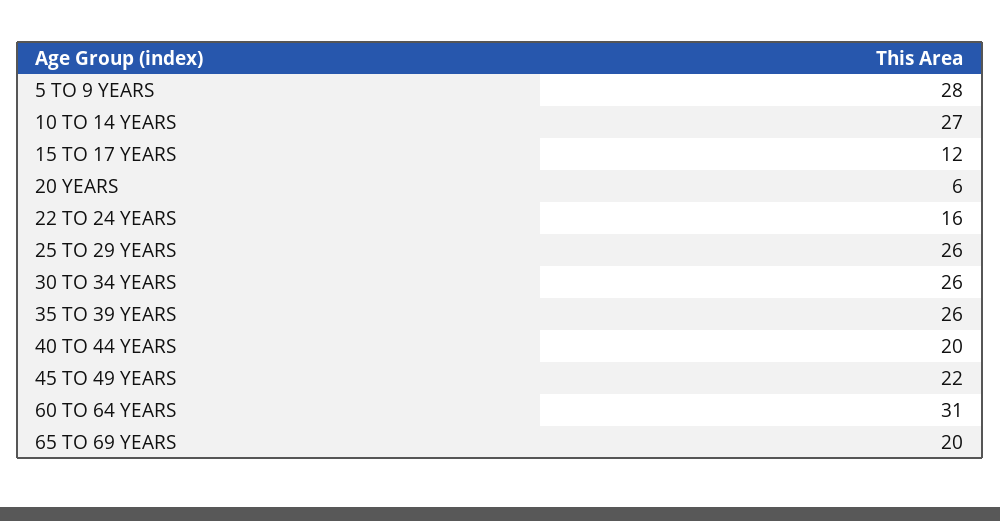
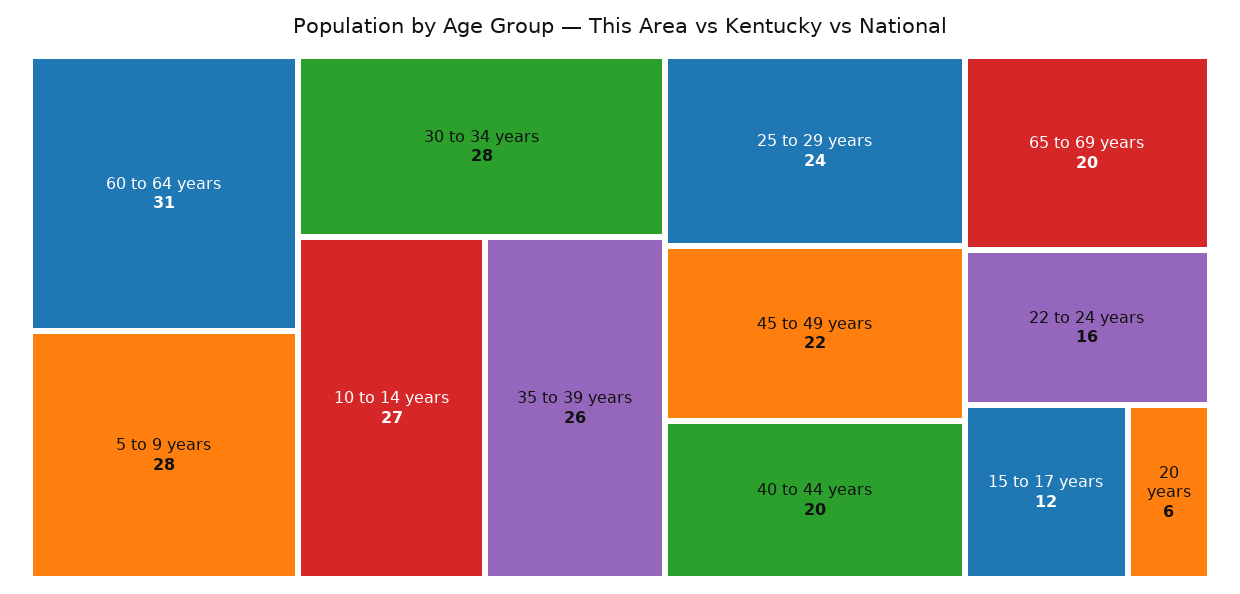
25 TO 29 YEARS: 26 -> 24
30 TO 34 YEARS: 26 -> 28

